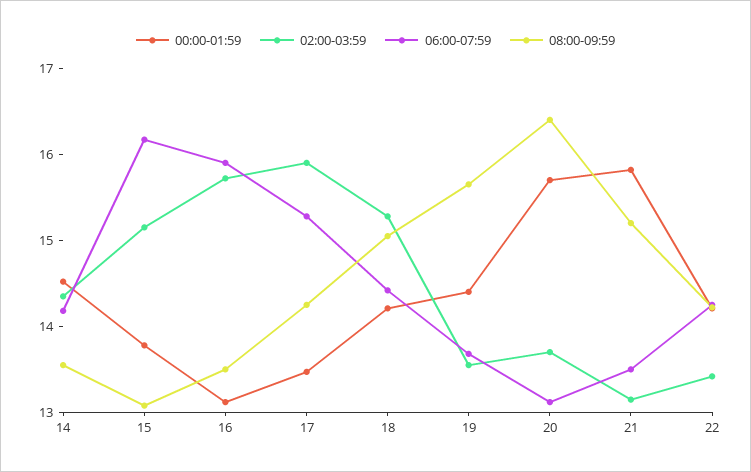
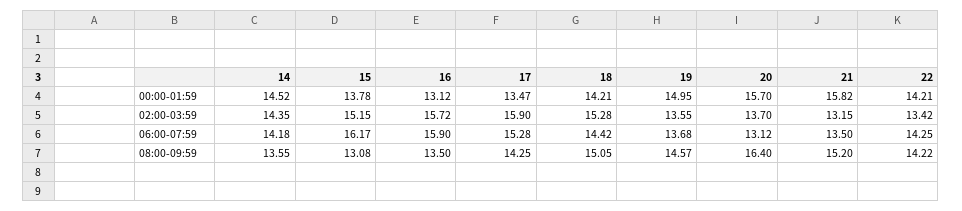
00:00-01:59, 19: 14.4 -> 14.95
08:00-09:59, 19: 15.6 -> 14.57

